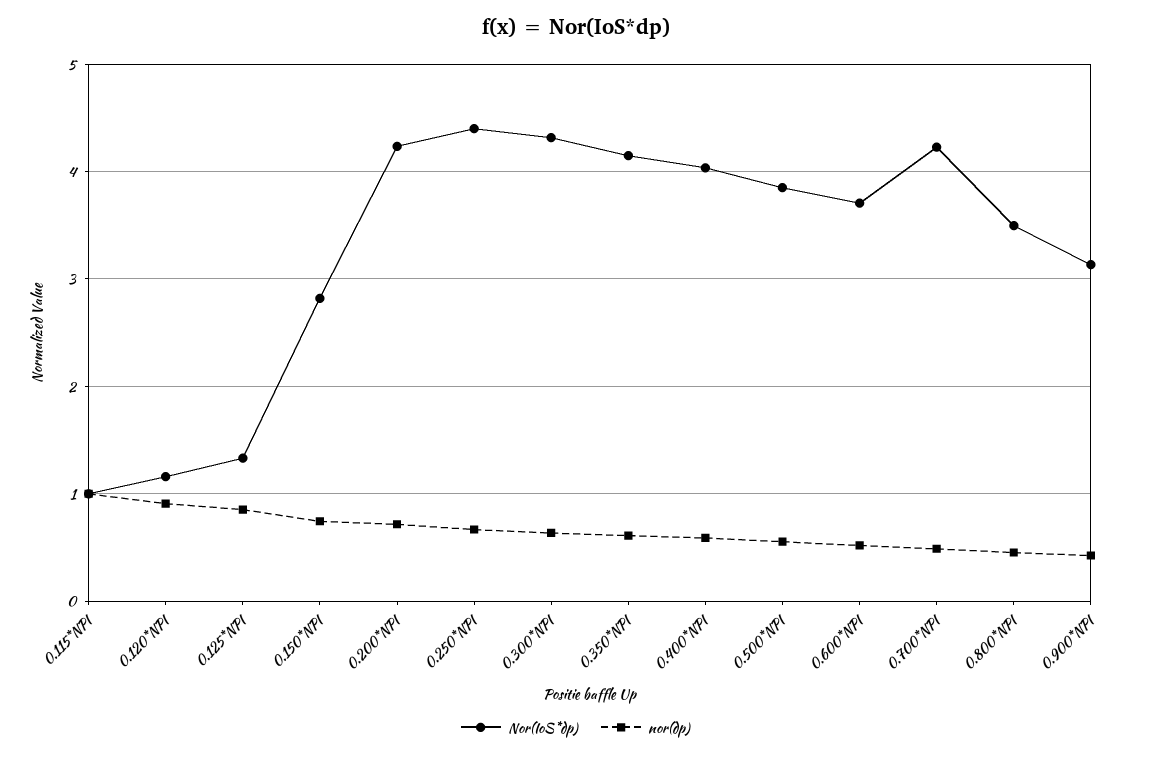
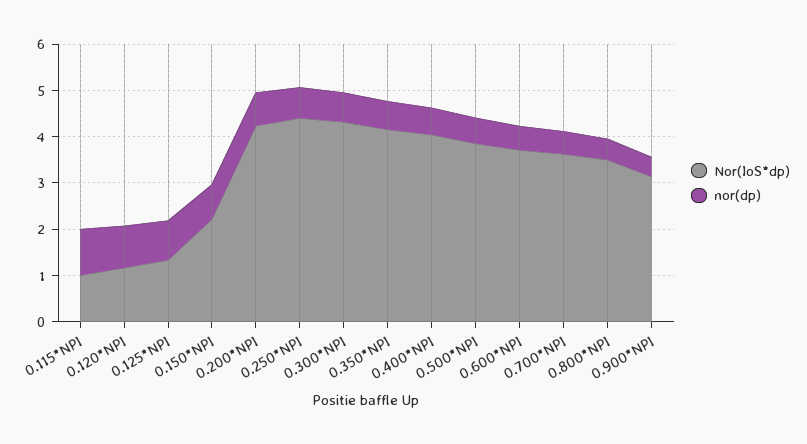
Nor(IoS*dp), 0.150*NPI: 2.8 -> 2.2
Nor(IoS*dp), 0.700*NPI: 4.2 -> 3.6

